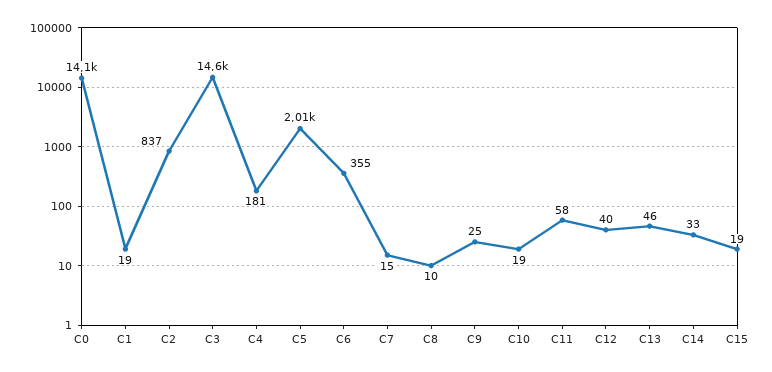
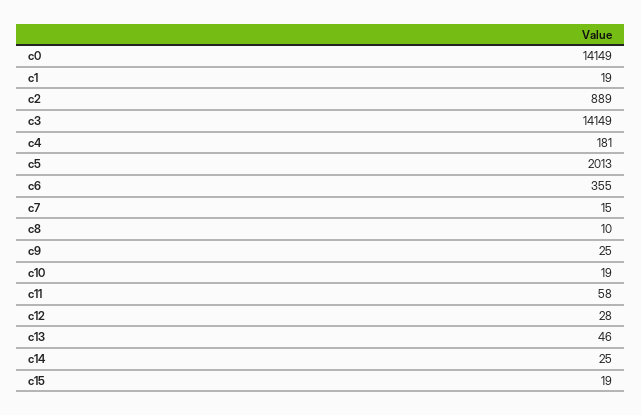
C2: 837 -> 889
C3: 14600 -> 14149
C12: 40 -> 28
C14: 33 -> 25

